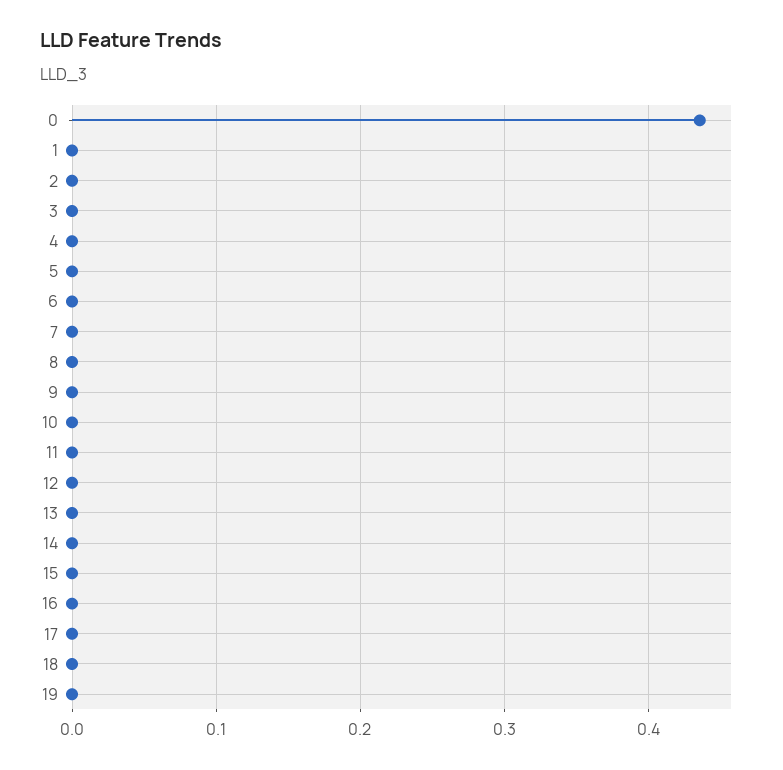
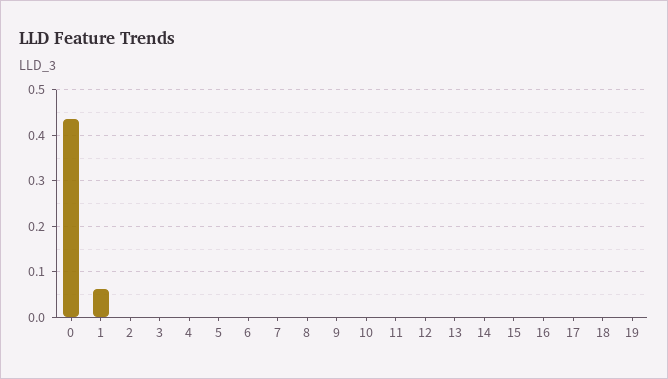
1: 0 -> 0.06

